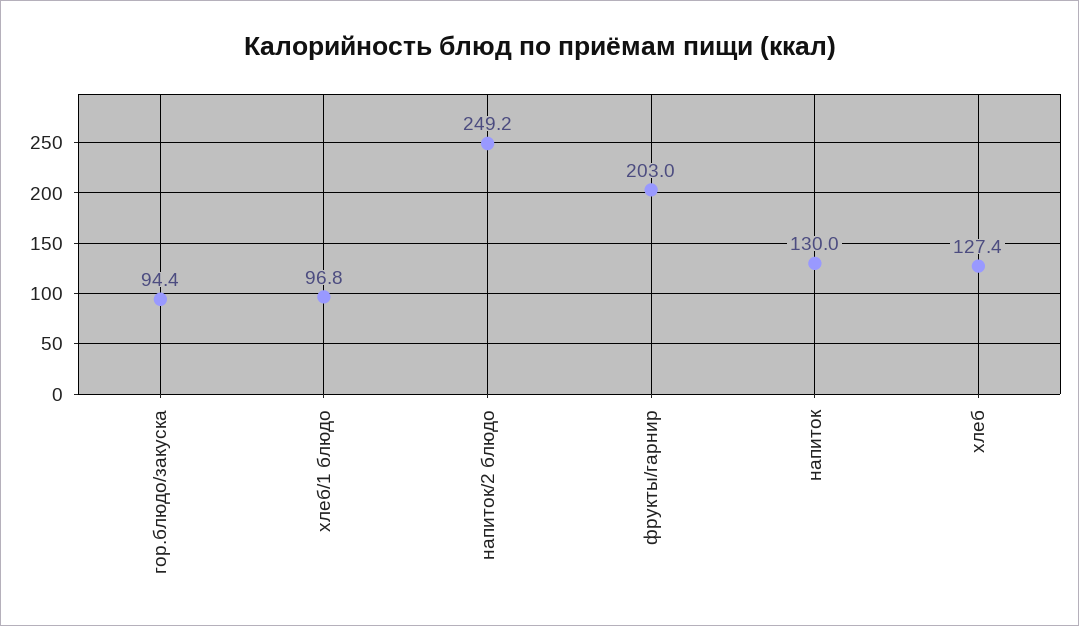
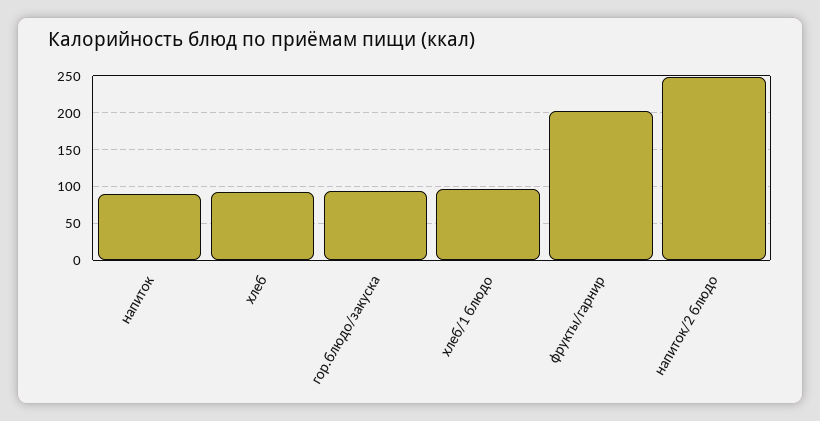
напиток: 130 -> 90
хлеб: 127.4 -> 90

